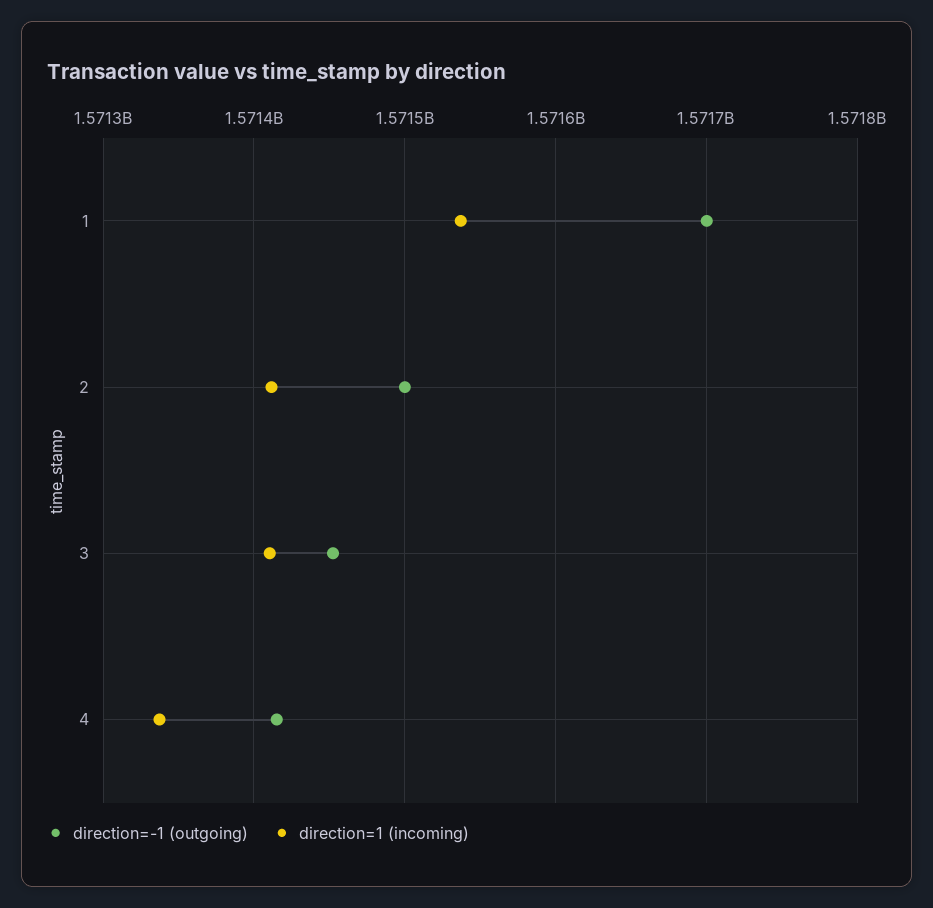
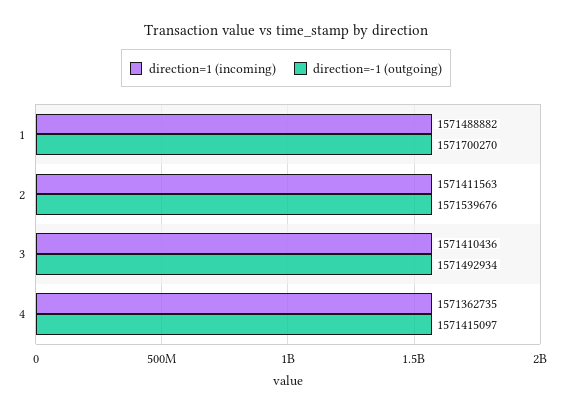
direction=1 (incoming), 1: 1571540000 -> 1571488882
direction=-1 (outgoing), 2: 1571500000 -> 1571539676
direction=-1 (outgoing), 3: 1571450000 -> 1571492934
direction=1 (incoming), 4: 1571340000 -> 1571362735

